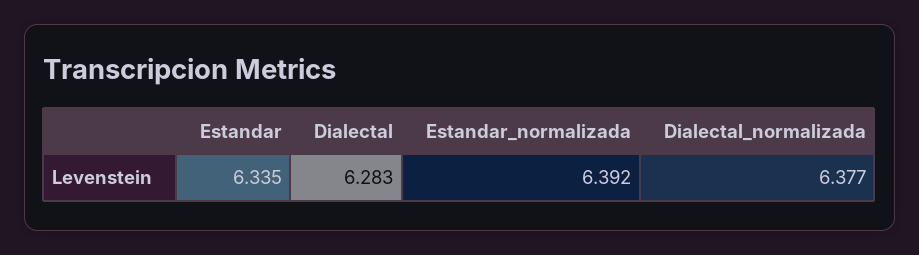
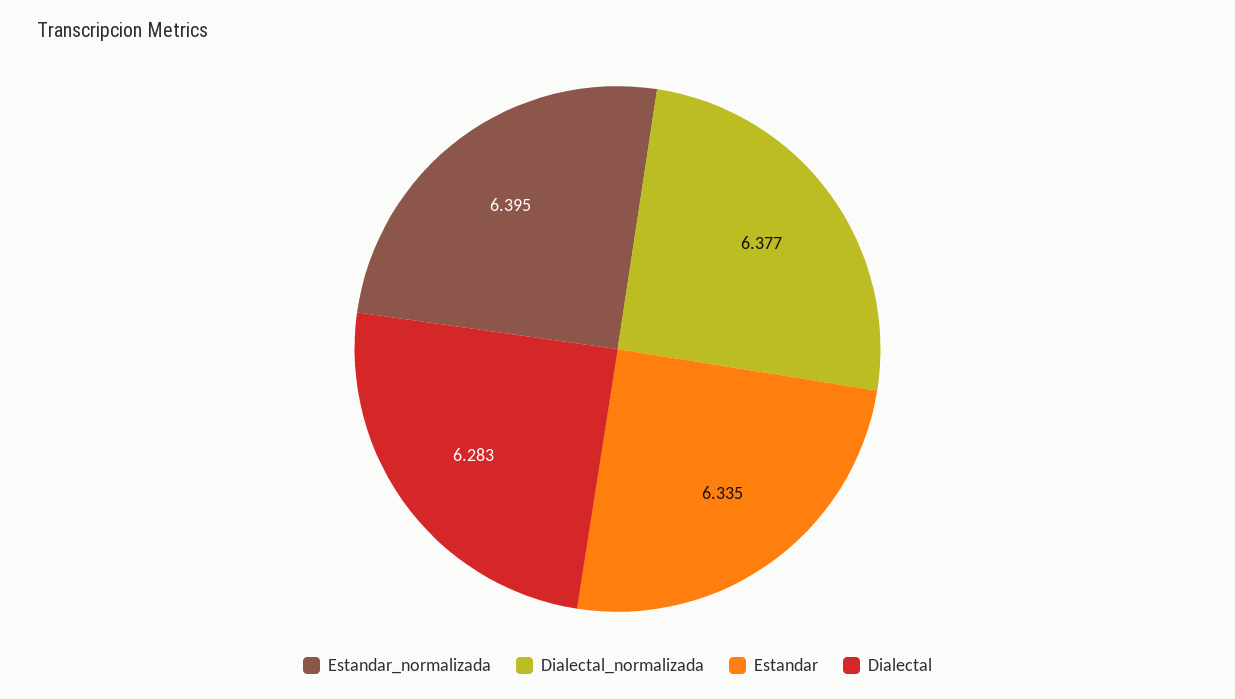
Estandar_normalizada: 6.392 -> 6.395

